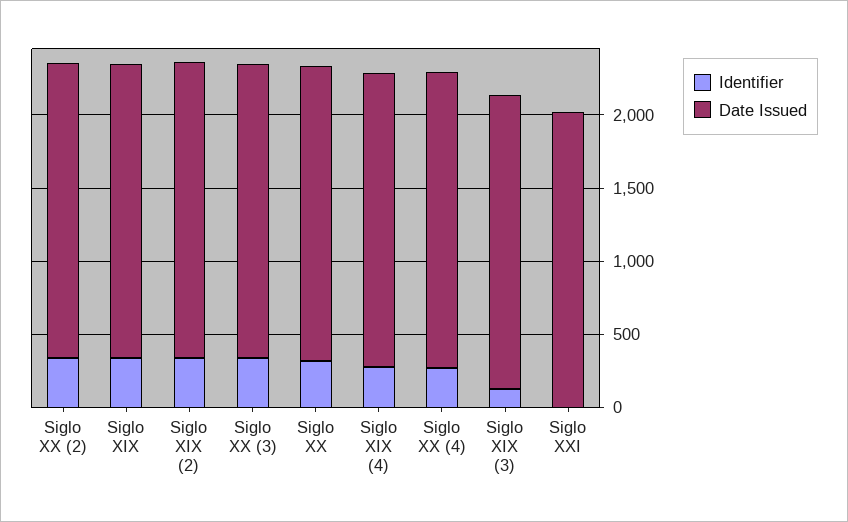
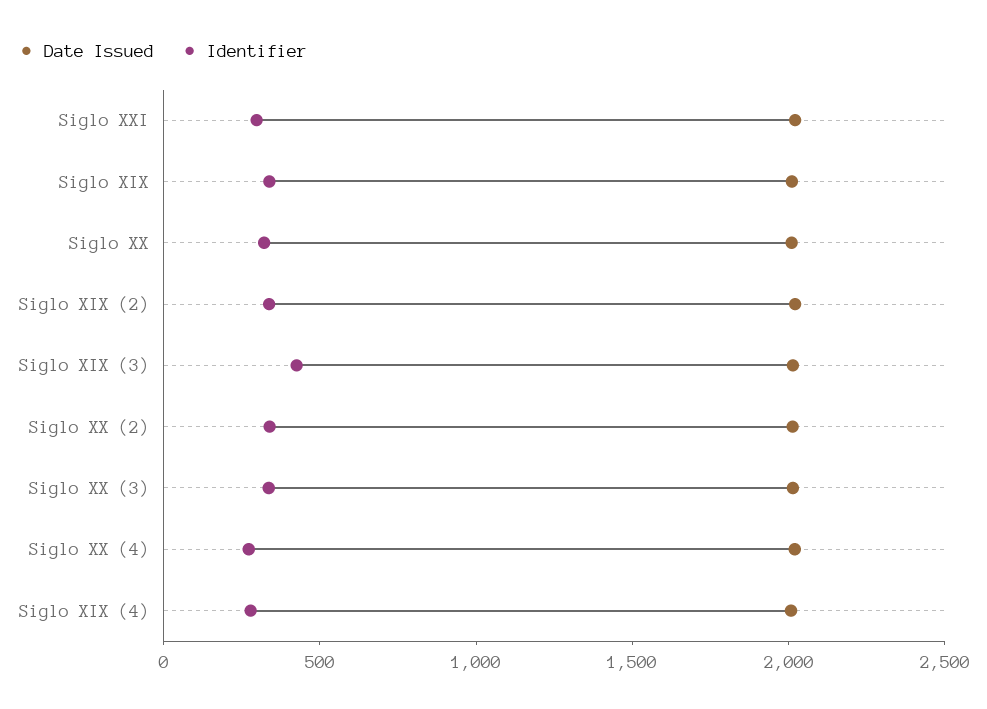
Identifier, Siglo XIX (3): 100 -> 400
Identifier, Siglo XXI: 0 -> 300

